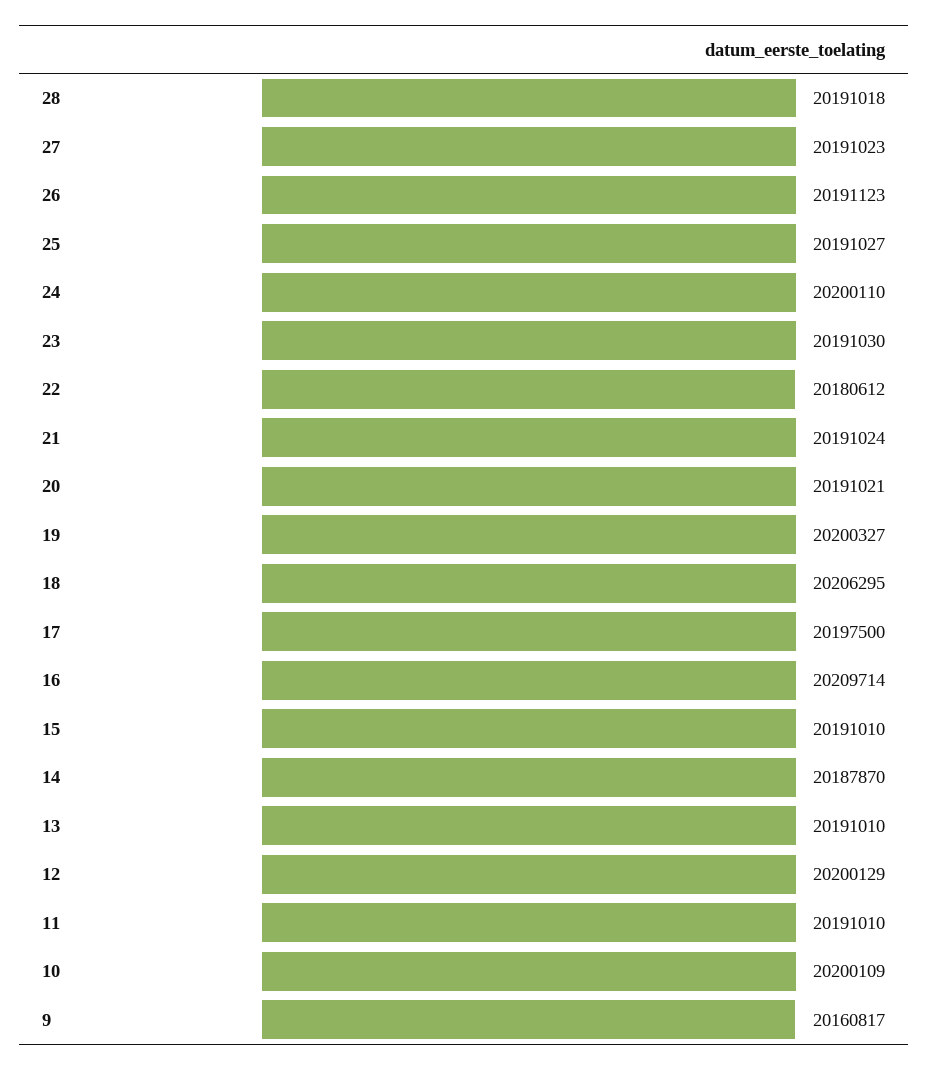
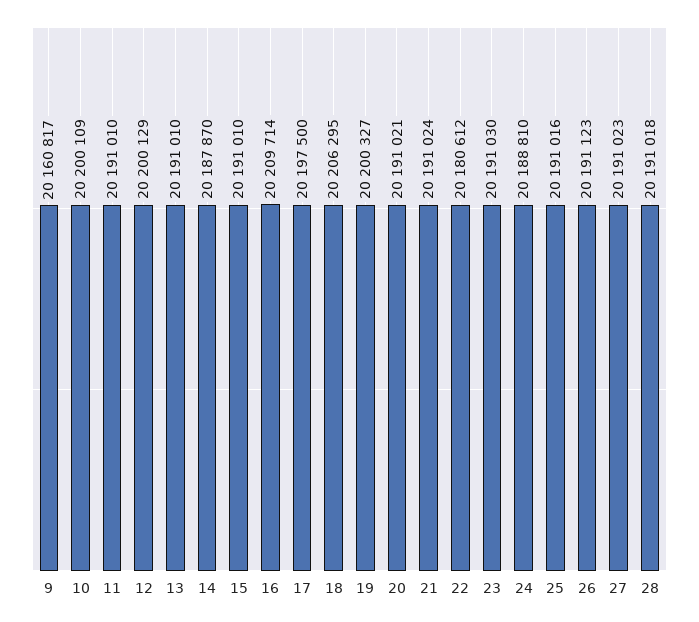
25: 20191027 -> 20191016
24: 20200110 -> 20188810

